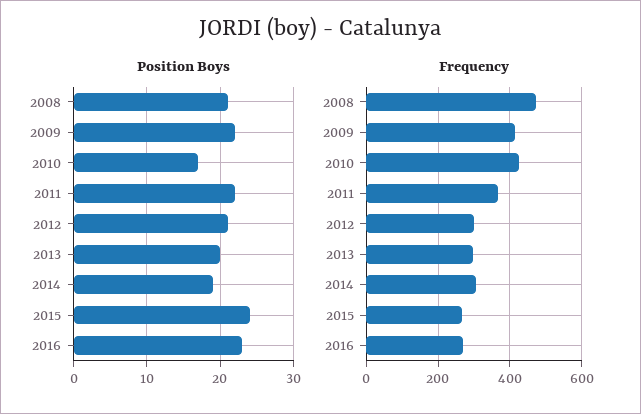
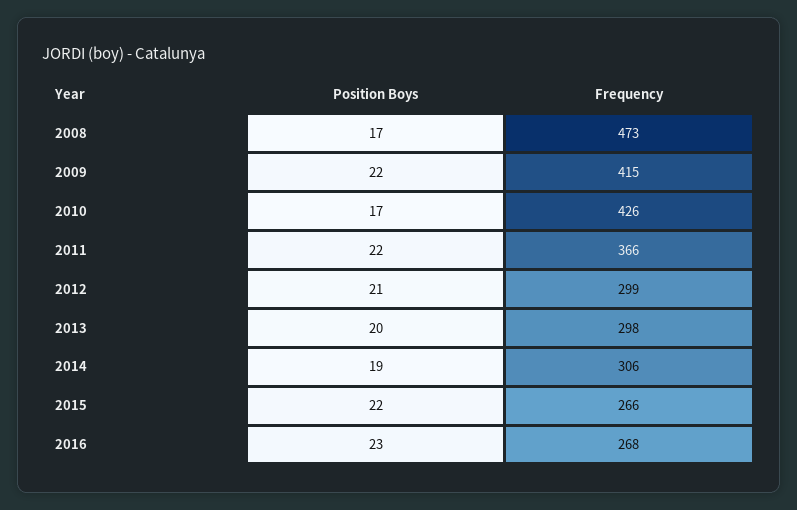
Position Boys, 2008: 21 -> 17
Position Boys, 2015: 24 -> 22

